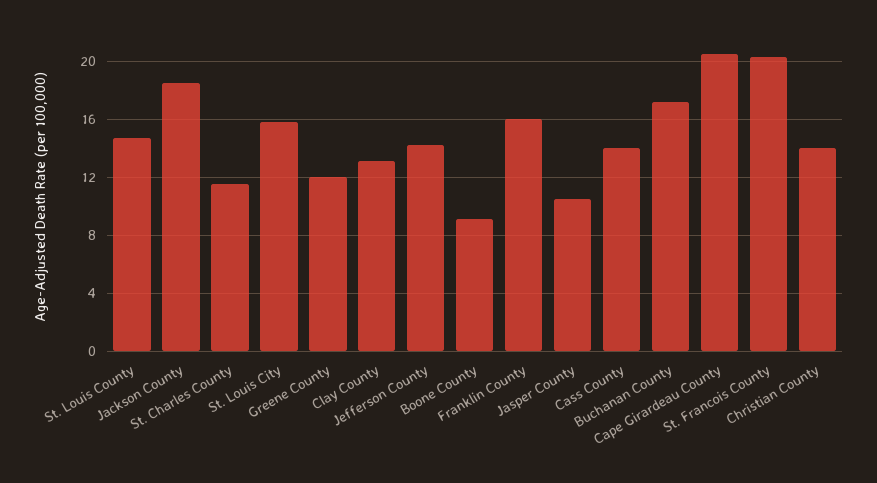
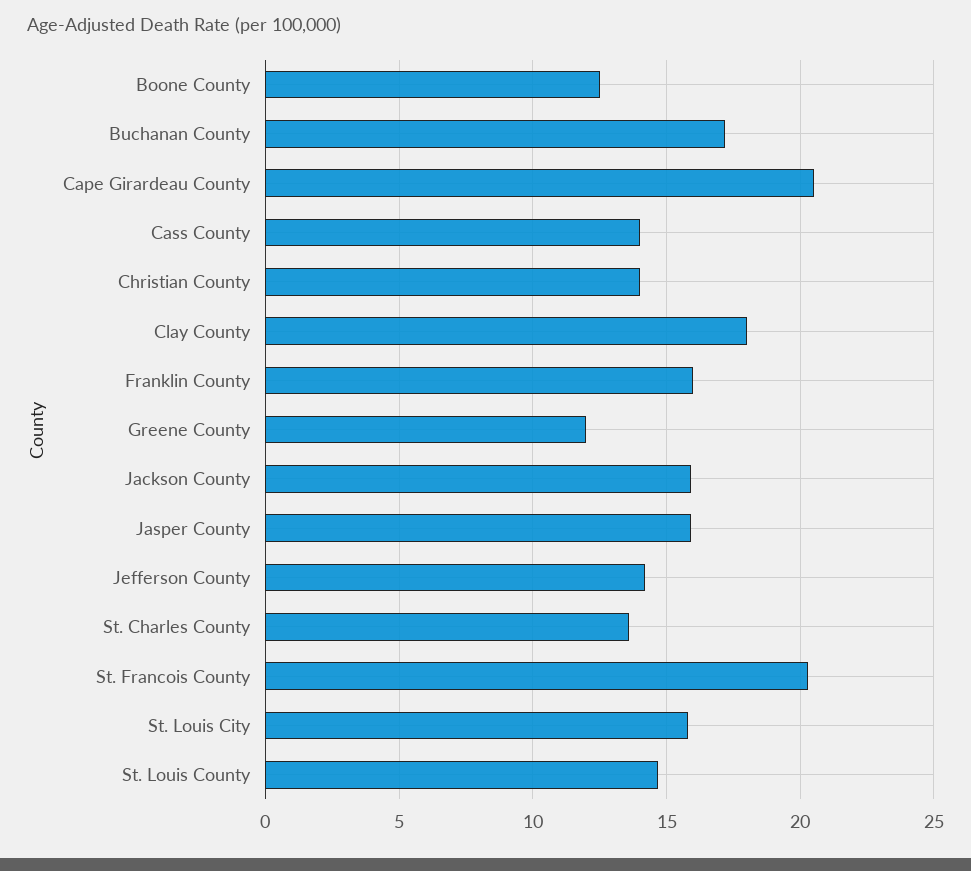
Jackson County: 18.5 -> 16
St. Charles County: 11.5 -> 13.5
Clay County: 13 -> 18
Boone County: 9 -> 12.5
Jasper County: 10.5 -> 16

